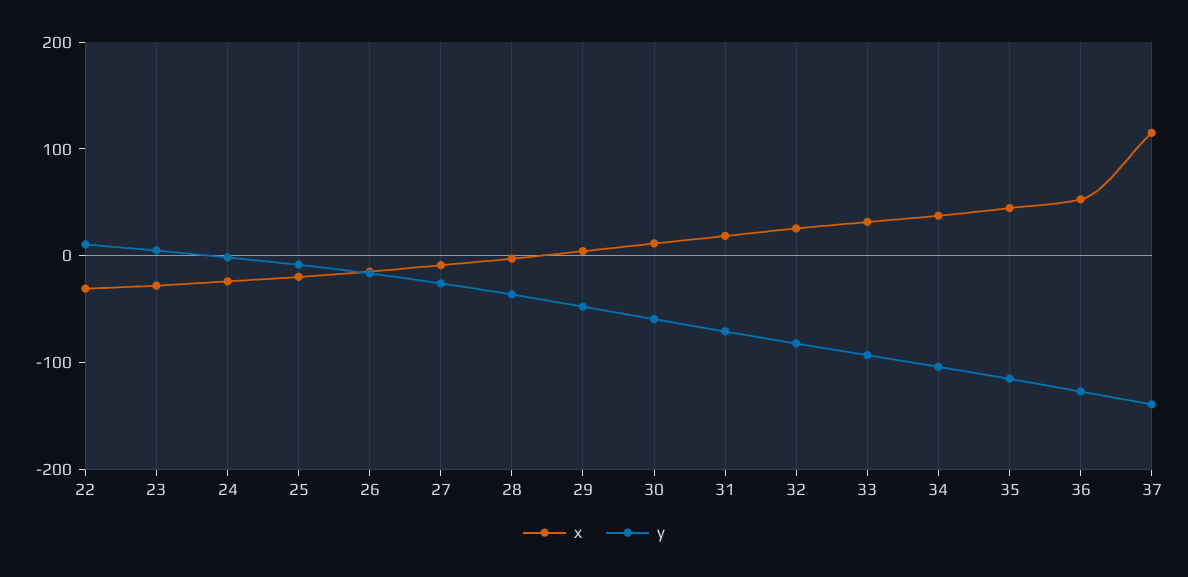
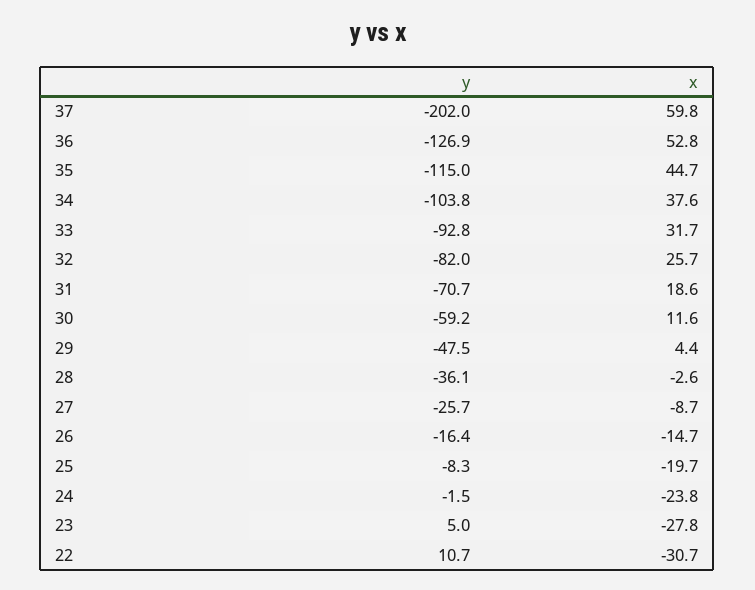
x, 37: 120 -> 59.8
y, 37: -140 -> -202

